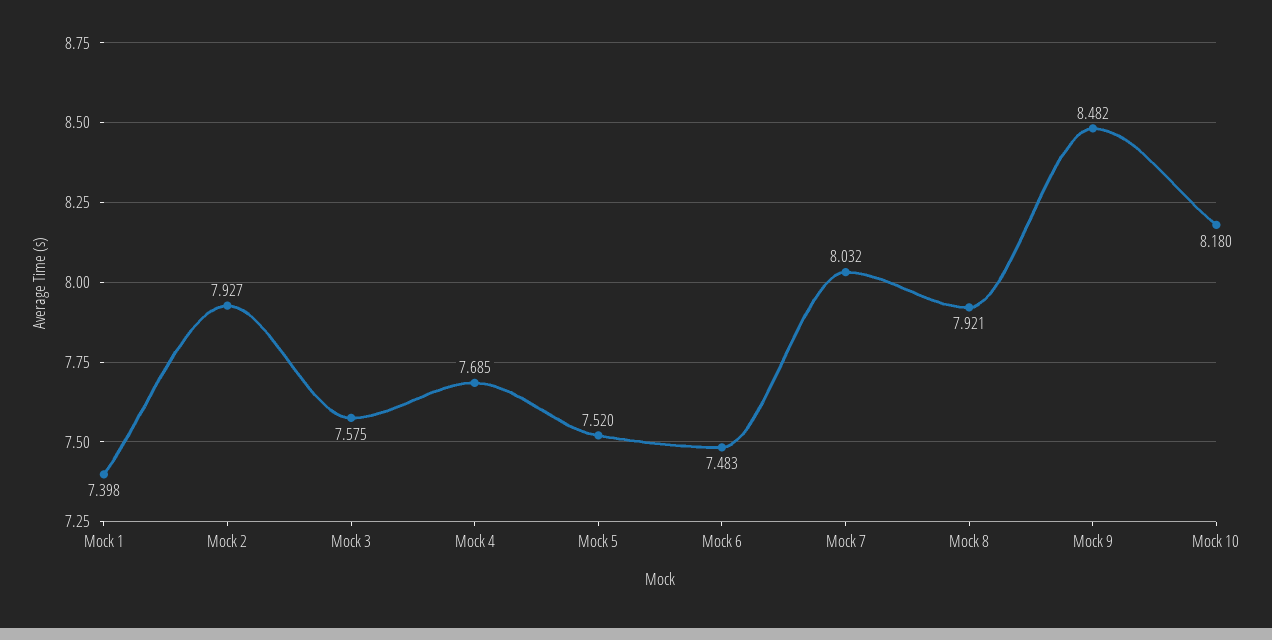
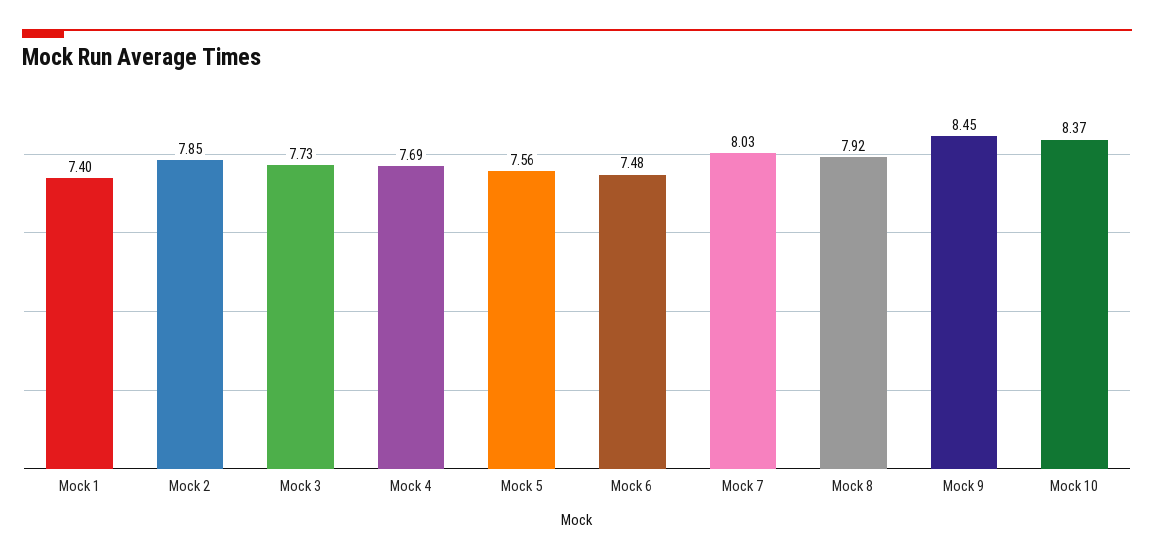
Mock 2: 7.927 -> 7.85
Mock 3: 7.575 -> 7.73
Mock 5: 7.52 -> 7.56
Mock 9: 8.482 -> 8.45
Mock 10: 8.18 -> 8.37

